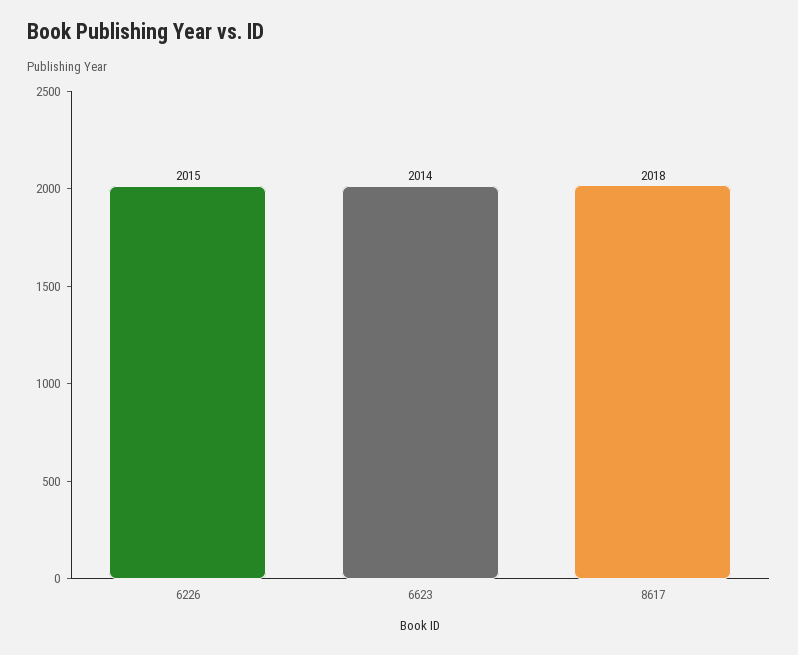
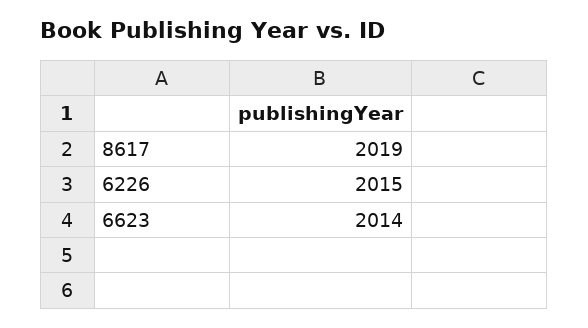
8617: 2018 -> 2019

